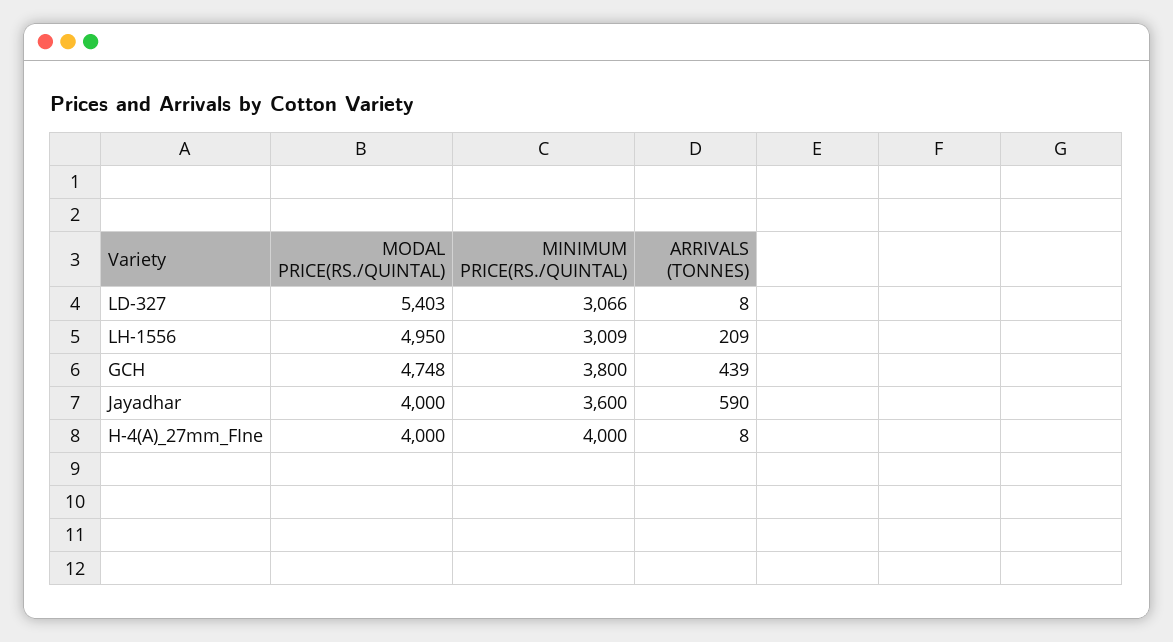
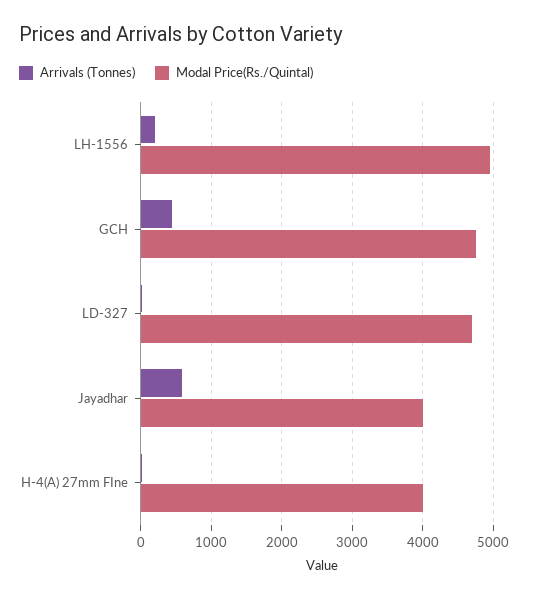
MODAL PRICE(RS./QUINTAL), LD-327: 5403 -> 4700
MINIMUM PRICE(RS./QUINTAL), LD-327: 3066 -> none
MINIMUM PRICE(RS./QUINTAL), LH-1556: 3009 -> none
MINIMUM PRICE(RS./QUINTAL), GCH: 3800 -> none
MINIMUM PRICE(RS./QUINTAL), Jayadhar: 3600 -> none
MINIMUM PRICE(RS./QUINTAL), H-4(A)_27mm_FIne: 4000 -> none

